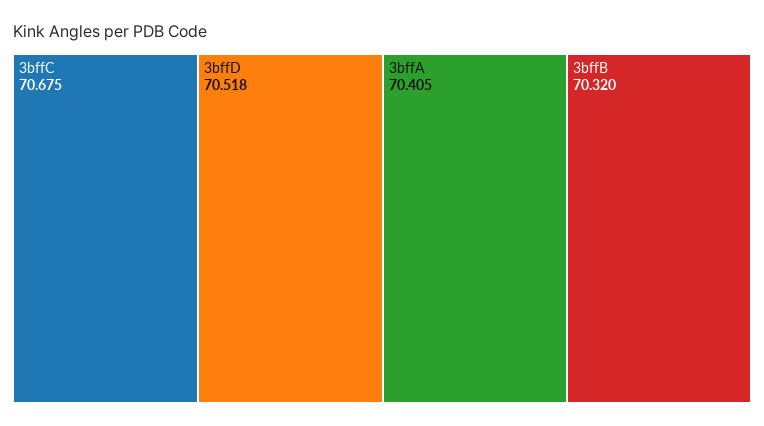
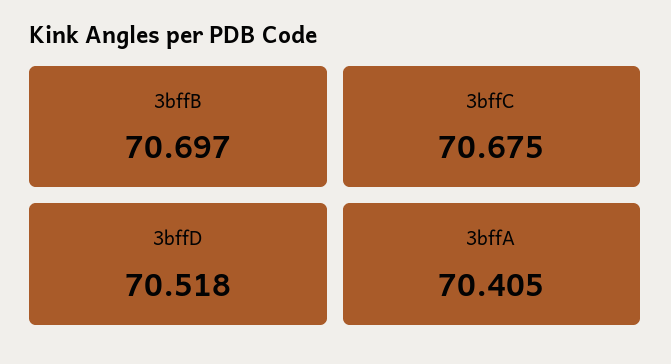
3bffB: 70.32 -> 70.697

